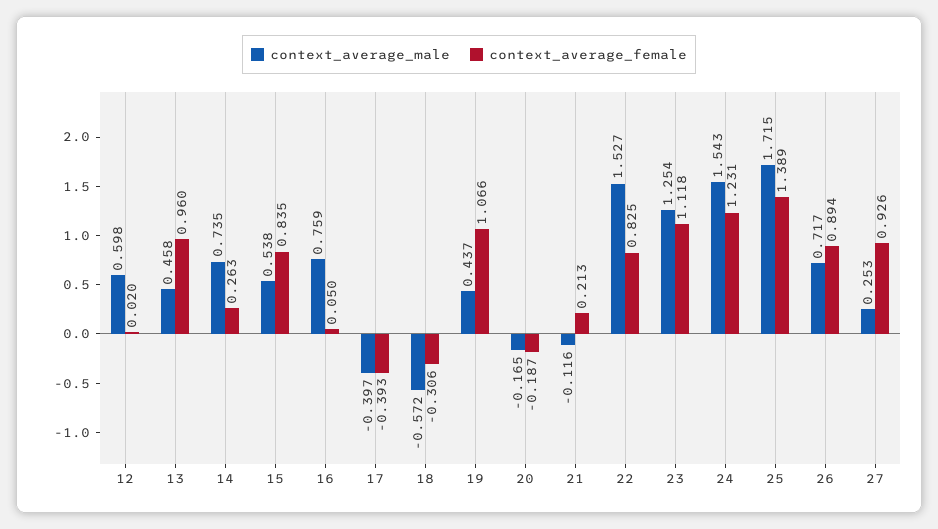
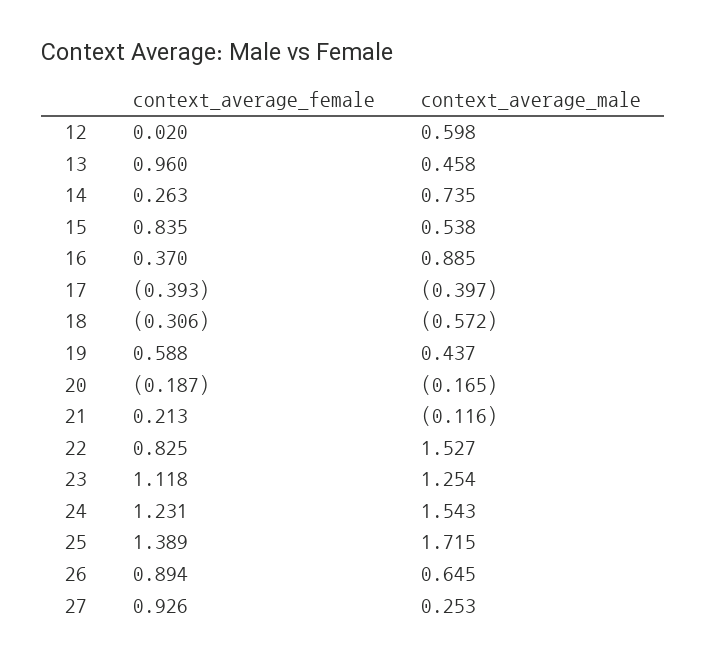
context_average_male, 16: 0.759 -> 0.885
context_average_female, 16: 0.05 -> 0.37
context_average_female, 19: 1.066 -> 0.588
context_average_male, 26: 0.717 -> 0.645

